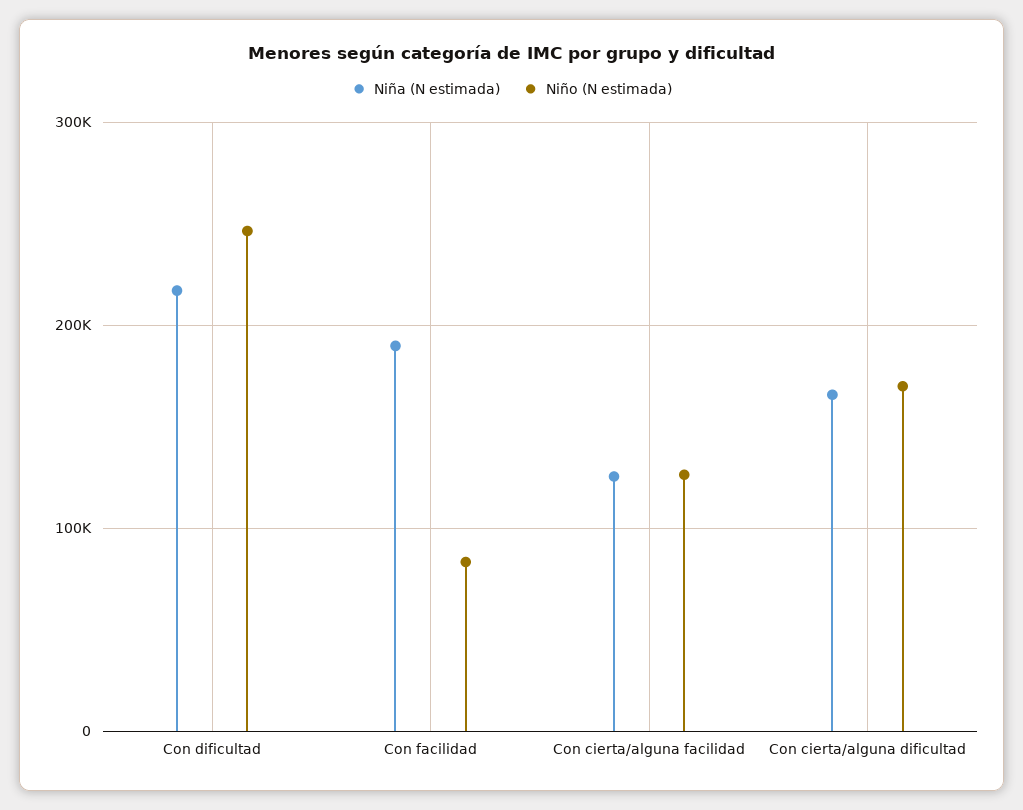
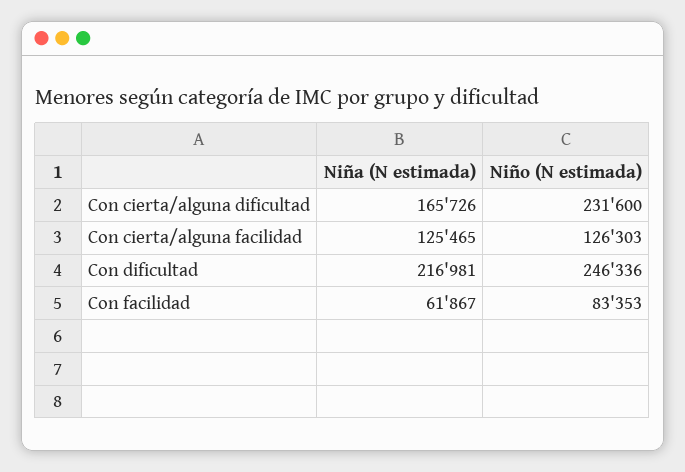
Niña (N estimada), Con facilidad: 190000 -> 61867
Niño (N estimada), Con cierta/alguna dificultad: 170000 -> 231600

